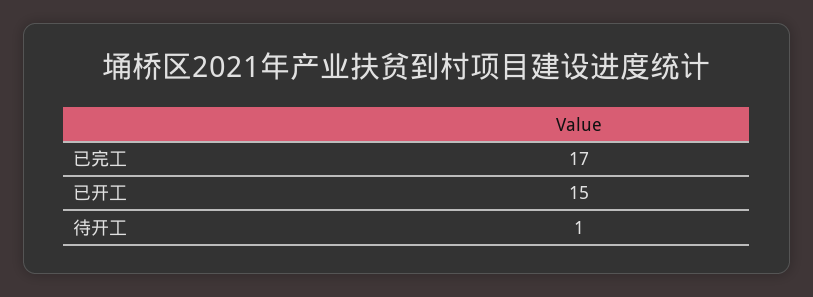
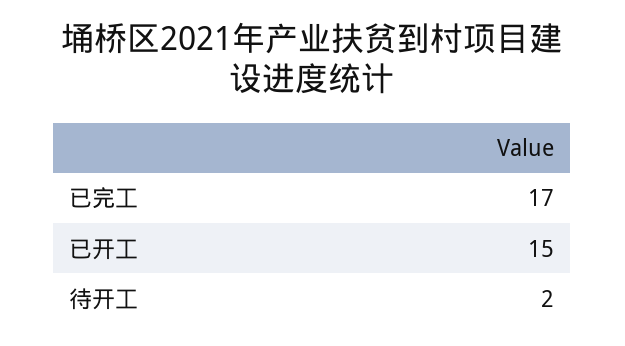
待开工: 1 -> 2

